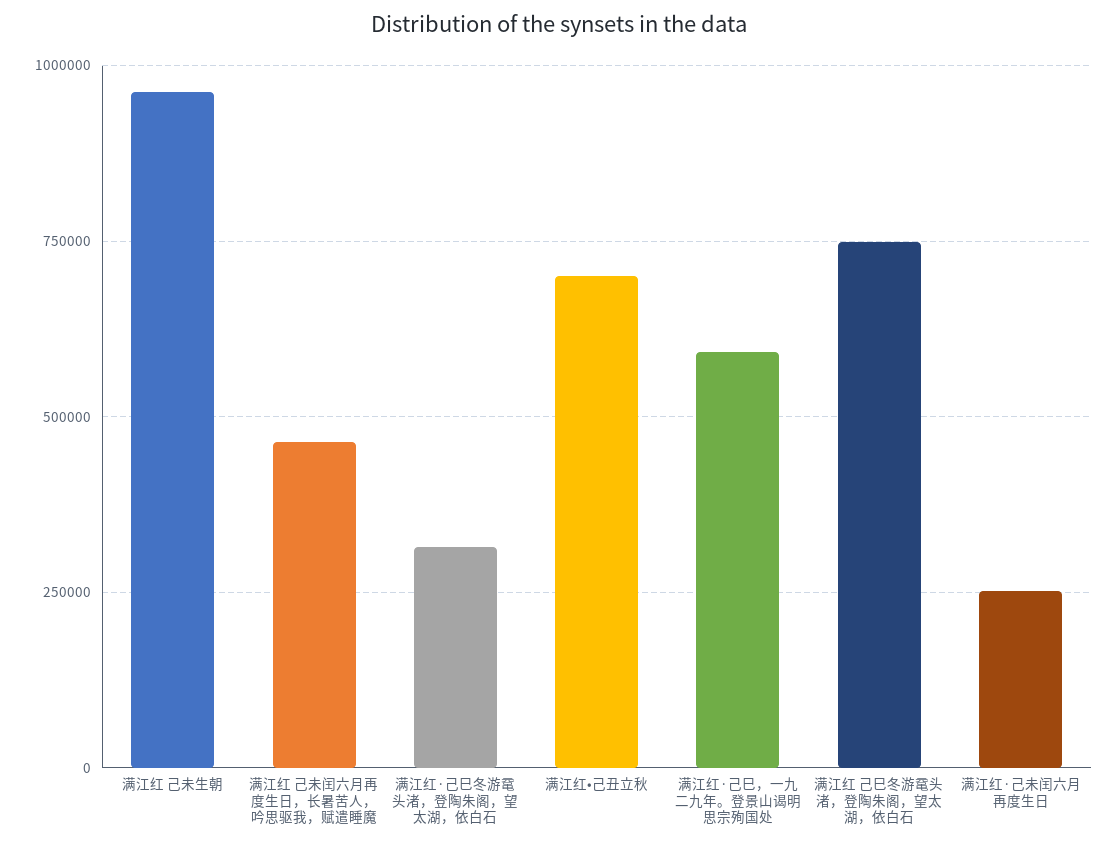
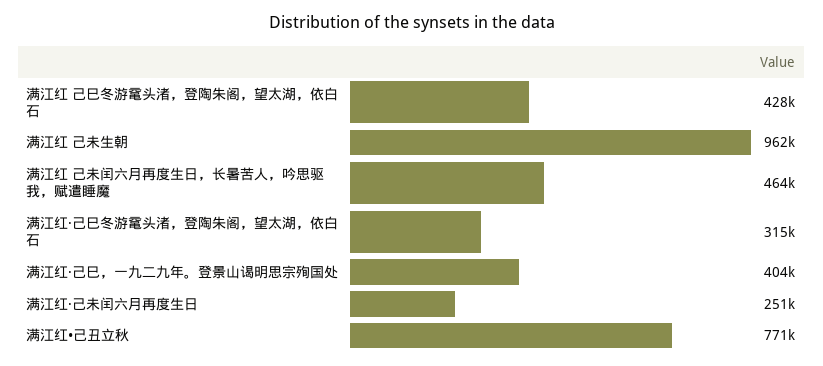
满江红•己丑立秋: 700000 -> 771000
满江红·己巳，一九二九年。登景山谒明思宗殉国处: 600000 -> 404000
满江红 己巳冬游鼋头渚，登陶朱阁，望太湖，依白石: 750000 -> 428000

